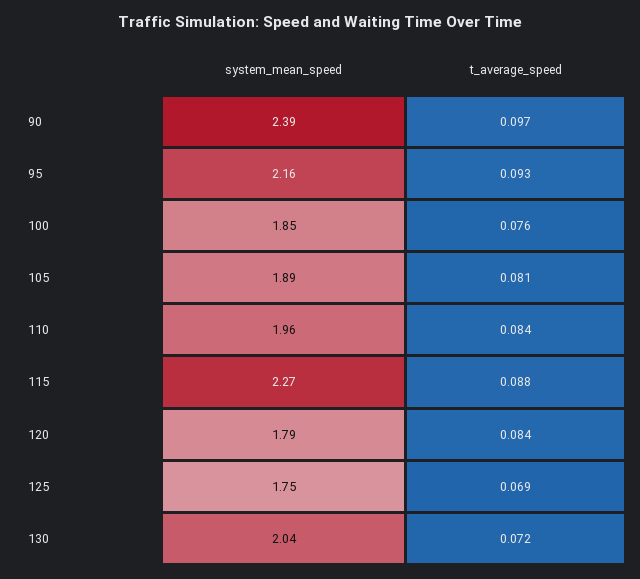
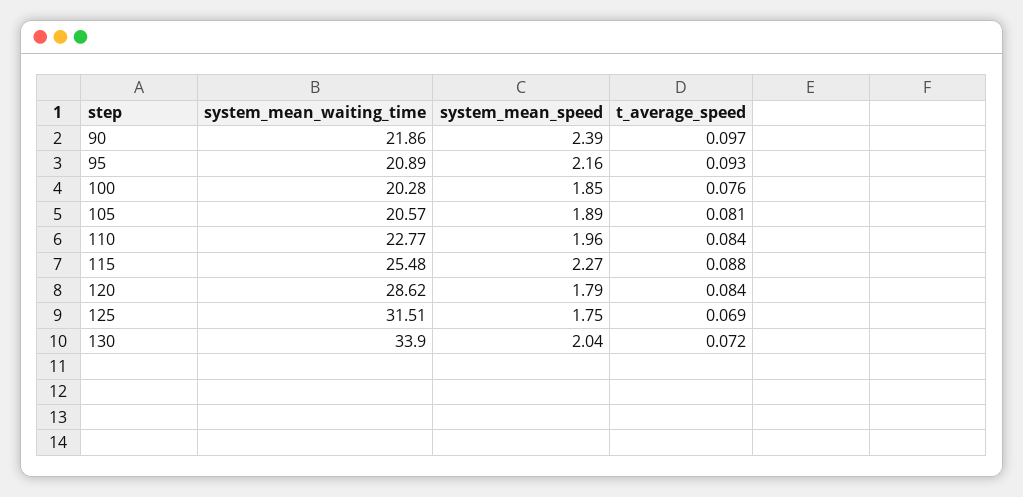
system_mean_waiting_time, 90: none -> 21.86
system_mean_waiting_time, 95: none -> 20.89
system_mean_waiting_time, 100: none -> 20.28
system_mean_waiting_time, 105: none -> 20.57
system_mean_waiting_time, 110: none -> 22.77
system_mean_waiting_time, 115: none -> 25.48
system_mean_waiting_time, 120: none -> 28.62
system_mean_waiting_time, 125: none -> 31.51
system_mean_waiting_time, 130: none -> 33.9

